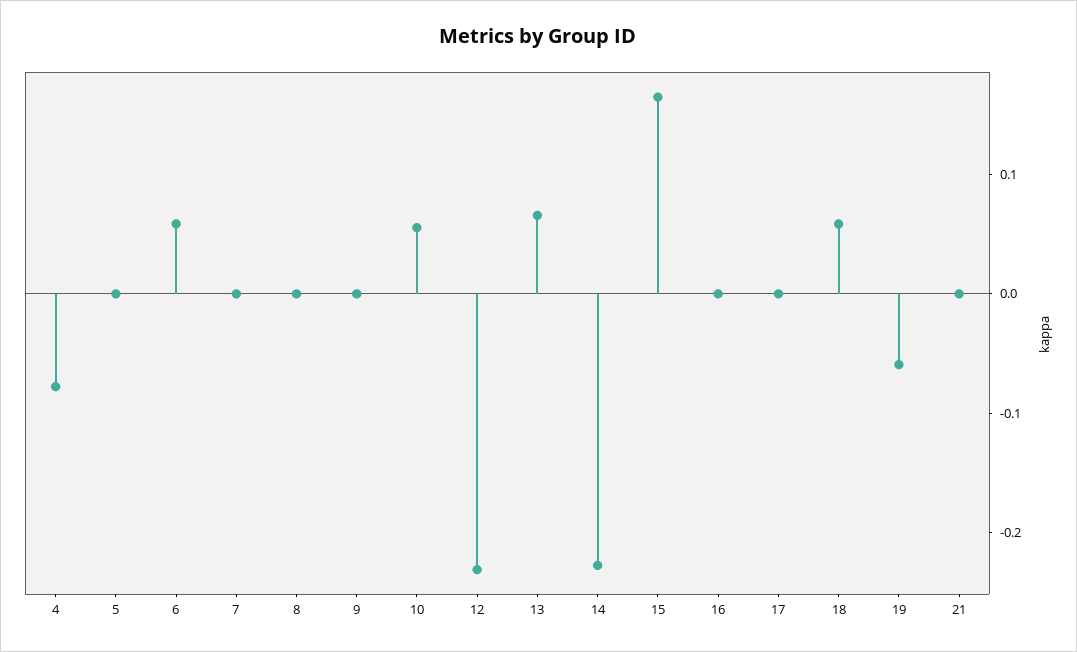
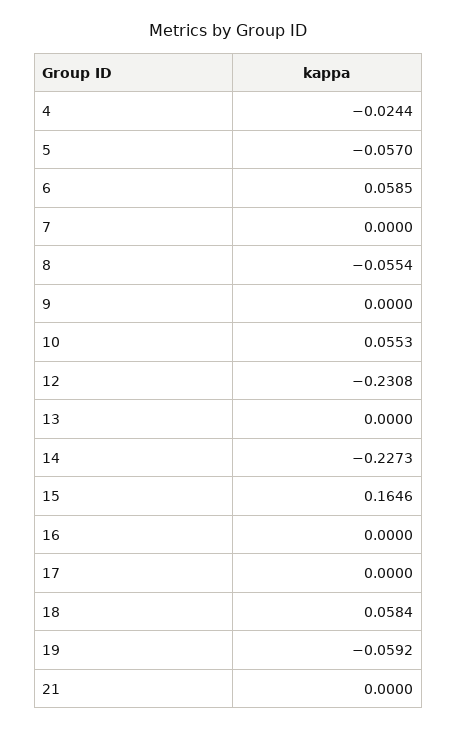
4: -0.08 -> -0.0244
5: 0 -> -0.057
8: 0 -> -0.0554
13: 0.06 -> 0

